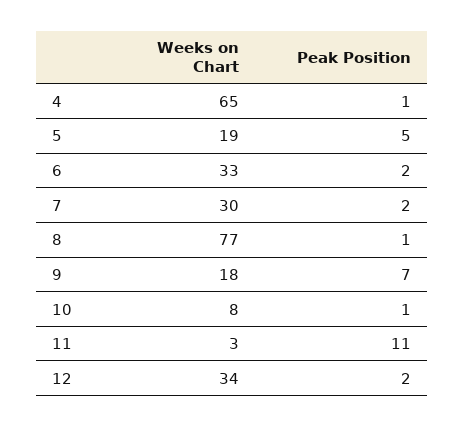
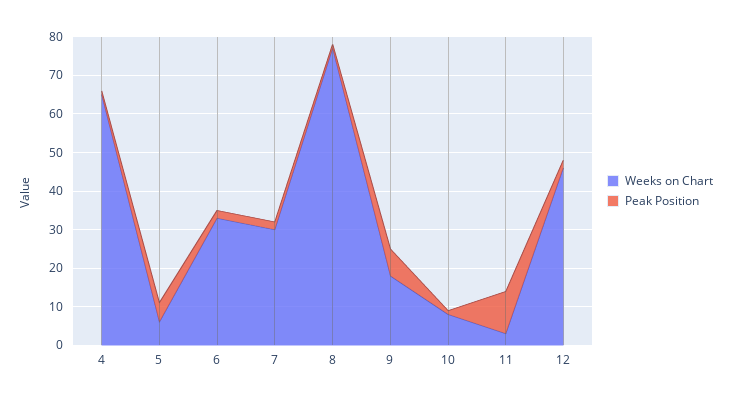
Weeks on Chart, 5: 19 -> 5
Weeks on Chart, 12: 34 -> 45

